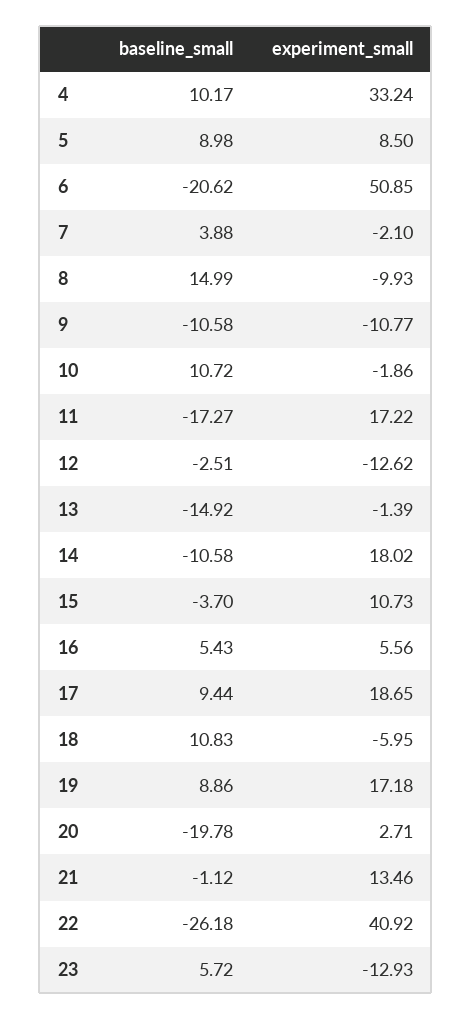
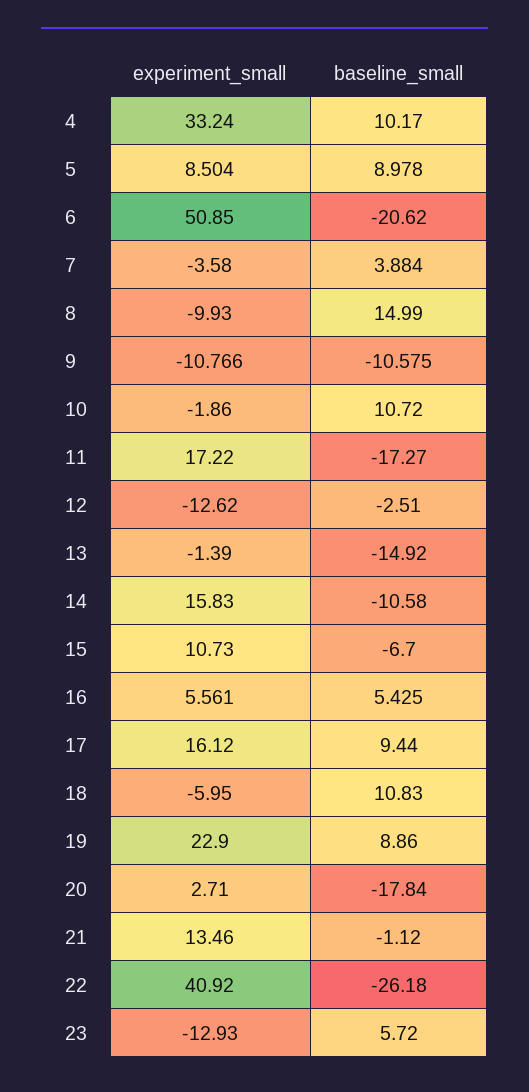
experiment_small, 7: -2.1 -> -3.58
experiment_small, 14: 18.02 -> 15.83
baseline_small, 15: -3.7 -> -6.7
experiment_small, 17: 18.65 -> 16.12
experiment_small, 19: 17.18 -> 22.9
baseline_small, 20: -19.78 -> -17.84

